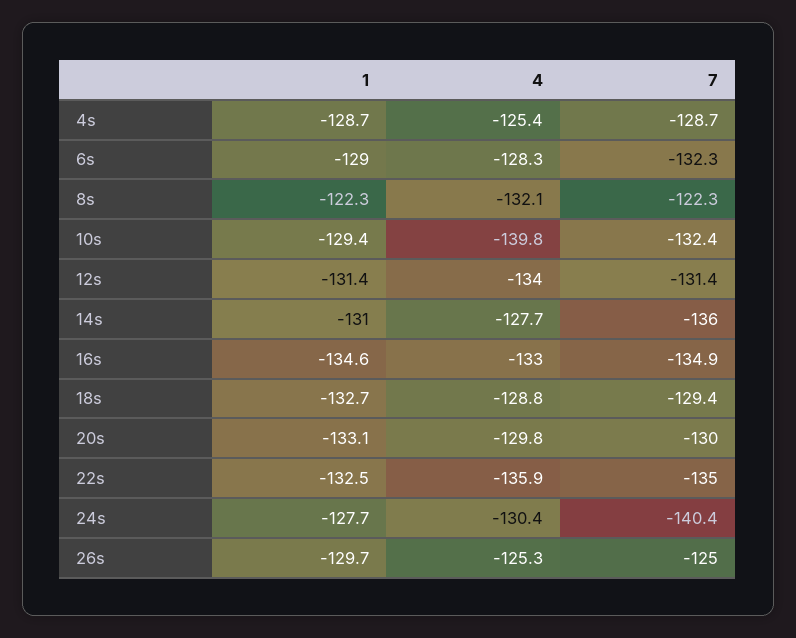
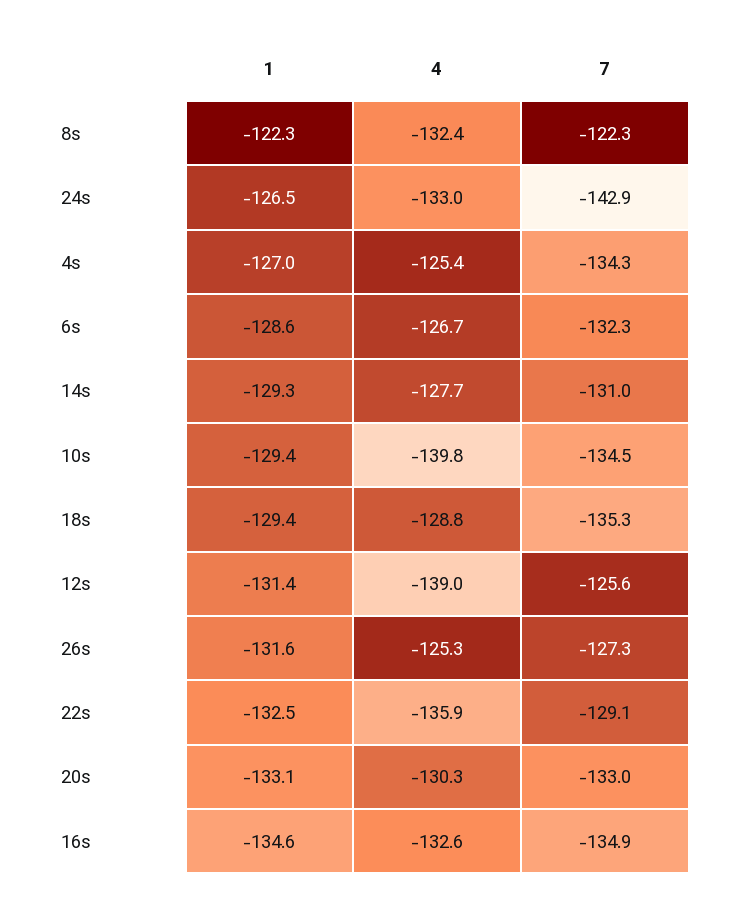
1, 4s: -128.7 -> -127
7, 4s: -128.7 -> -134.3
1, 6s: -129 -> -128.6
4, 6s: -128.3 -> -126.7
4, 8s: -132.1 -> -132.4
7, 10s: -132.4 -> -134.5
4, 12s: -134 -> -139
7, 12s: -131.4 -> -125.6
1, 14s: -131 -> -129.3
7, 14s: -136 -> -131
4, 16s: -133 -> -132.6
1, 18s: -132.7 -> -129.4
7, 18s: -129.4 -> -135.3
4, 20s: -129.8 -> -130.3
7, 20s: -130 -> -133
7, 22s: -135 -> -129.1
1, 24s: -127.7 -> -126.5
4, 24s: -130.4 -> -133
7, 24s: -140.4 -> -142.9
1, 26s: -129.7 -> -131.6
7, 26s: -125 -> -127.3

